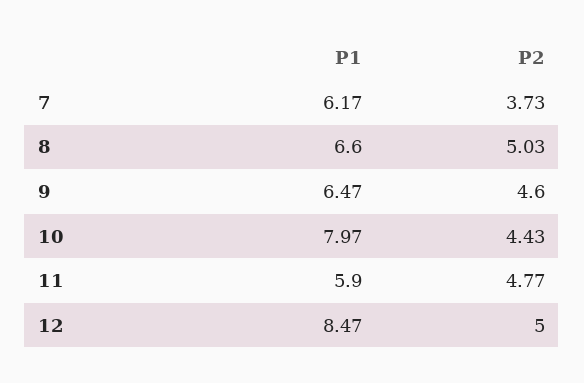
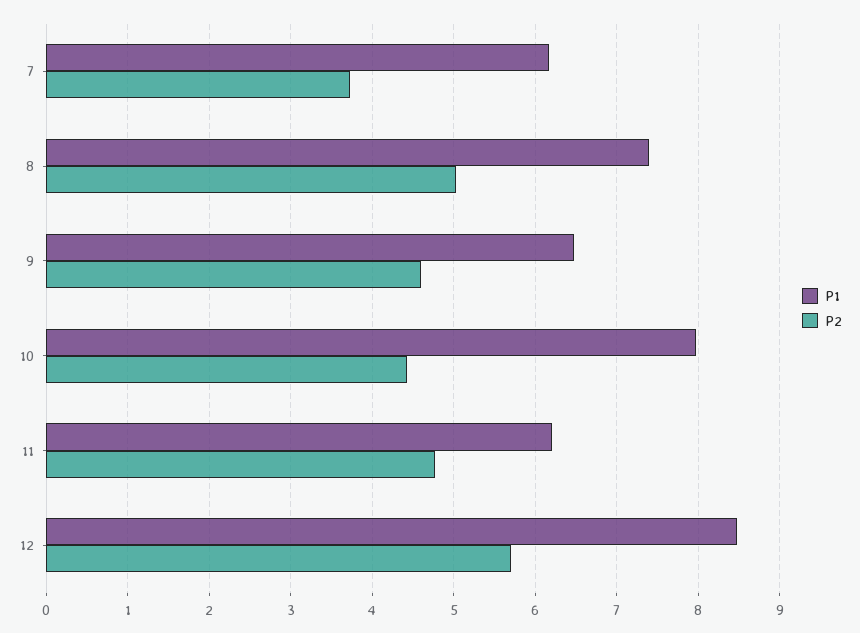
P1, 8: 6.6 -> 7.4
P1, 11: 5.9 -> 6.2
P2, 12: 5 -> 5.7

